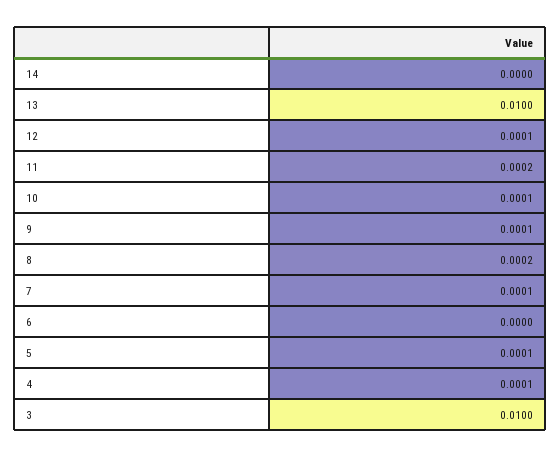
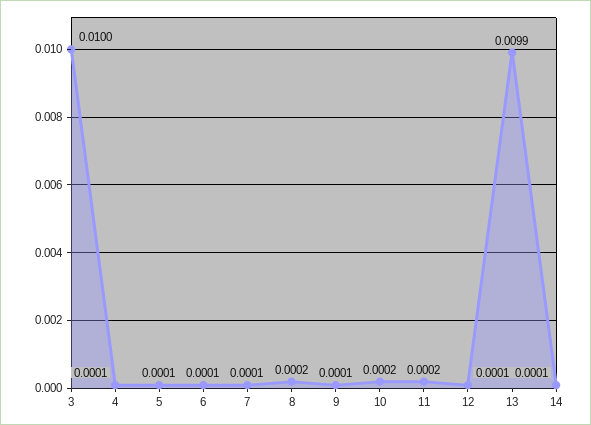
14: 0 -> 0.0001
13: 0.01 -> 0.0099
10: 0.0001 -> 0.0002
6: 0 -> 0.0001

